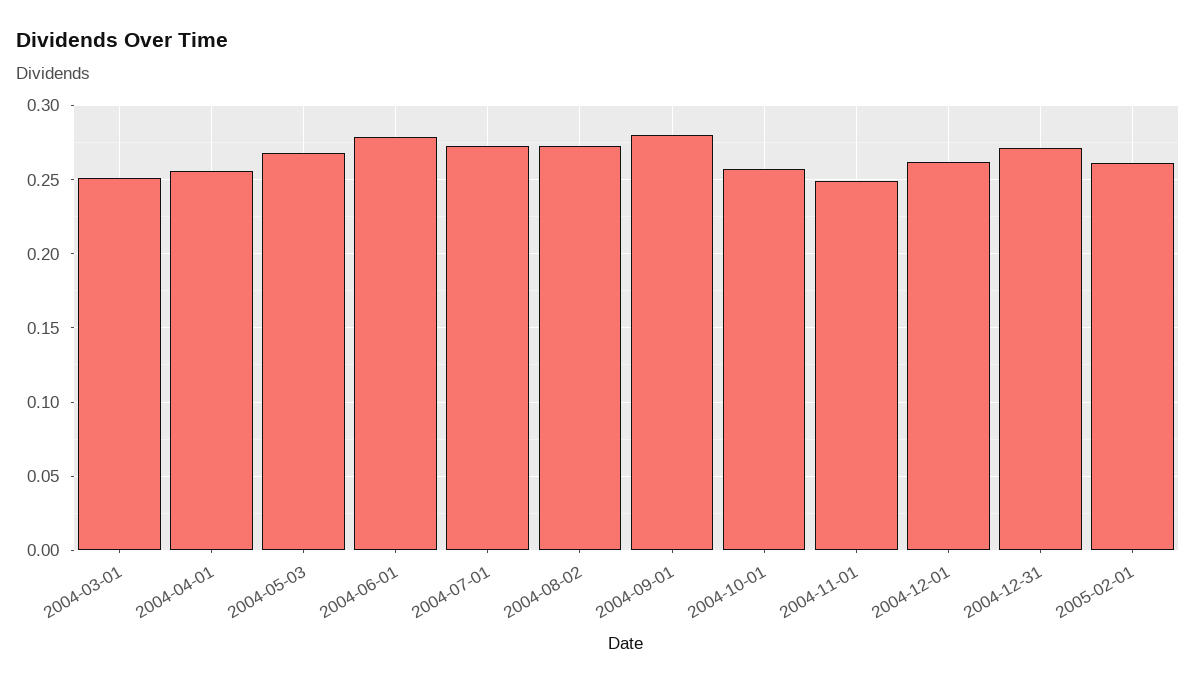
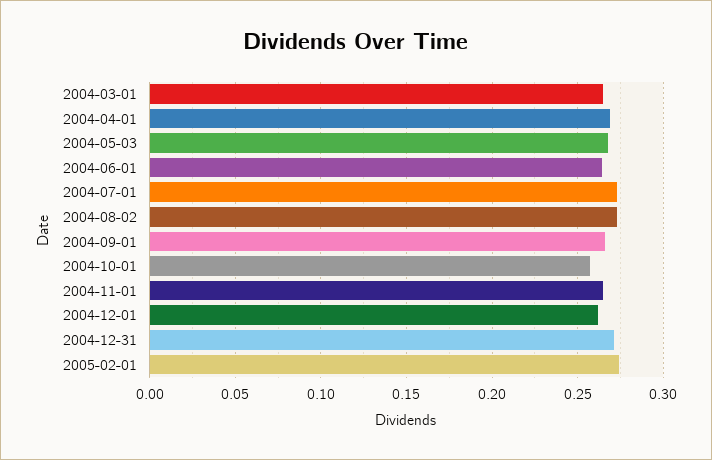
2004-03-01: 0.25 -> 0.265
2004-04-01: 0.255 -> 0.27
2004-06-01: 0.28 -> 0.265
2004-09-01: 0.28 -> 0.265
2004-11-01: 0.25 -> 0.265
2005-02-01: 0.26 -> 0.275

